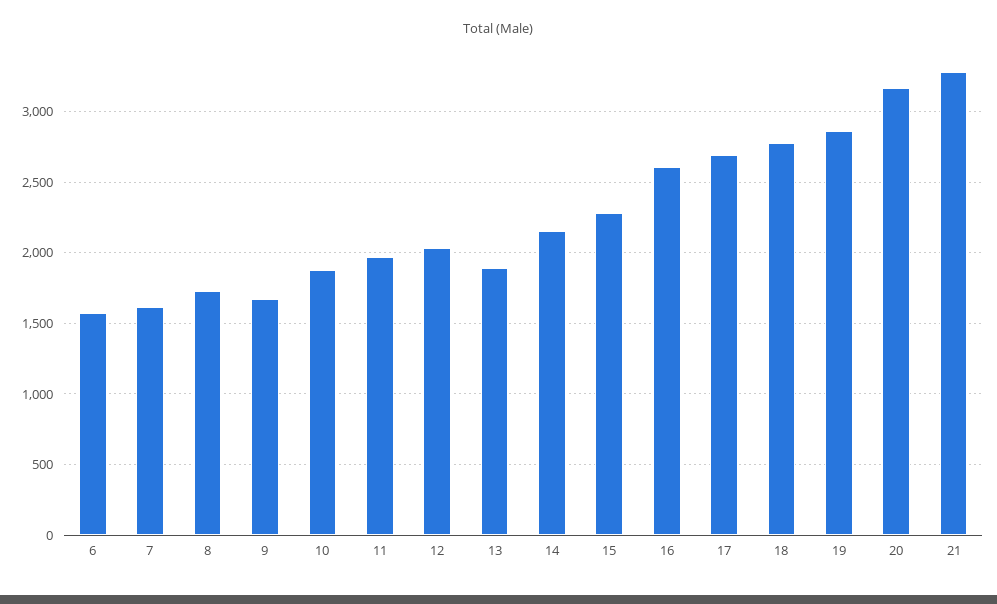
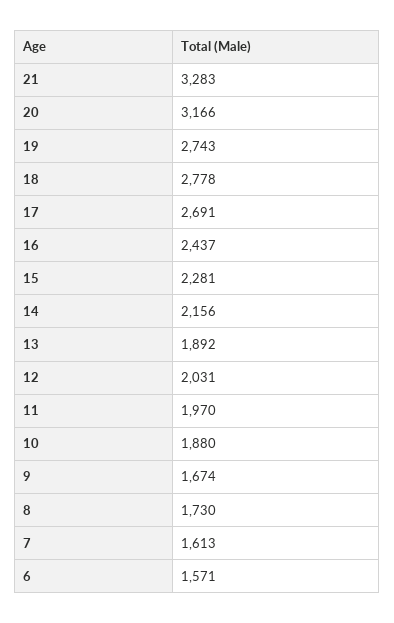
16: 2600 -> 2437
19: 2850 -> 2743

